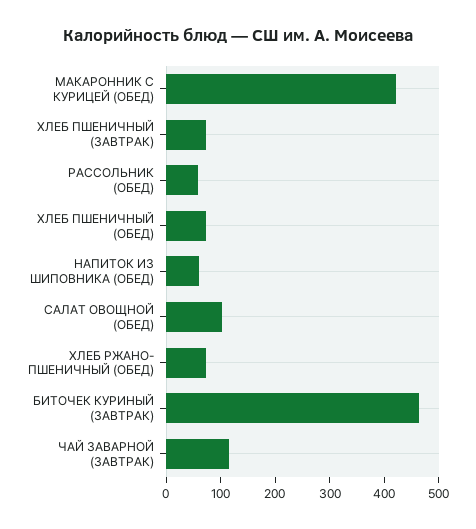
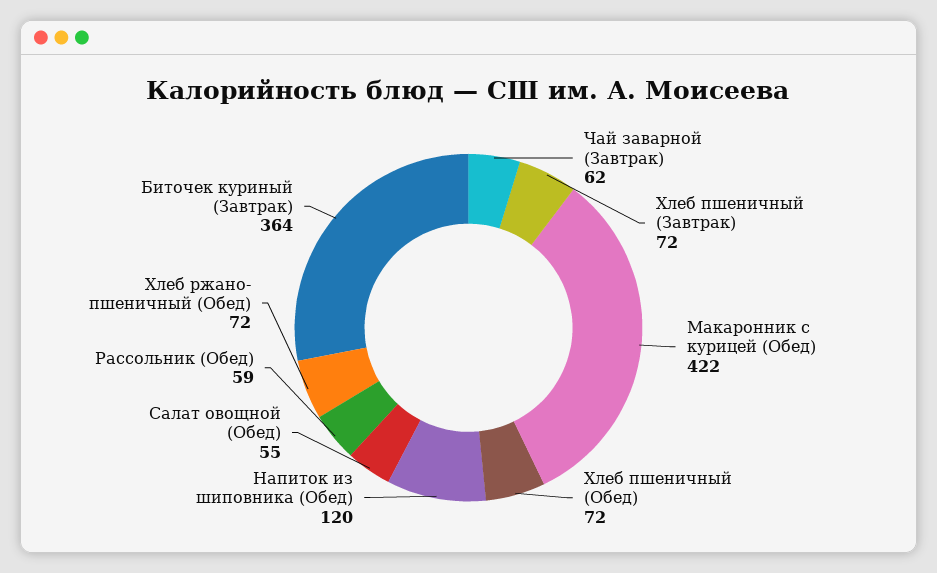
НАПИТОК ИЗ ШИПОВНИКА (ОБЕД): 60 -> 120
САЛАТ ОВОЩНОЙ (ОБЕД): 100 -> 55
БИТОЧЕК КУРИНЫЙ (ЗАВТРАК): 460 -> 364
ЧАЙ ЗАВАРНОЙ (ЗАВТРАК): 120 -> 62

